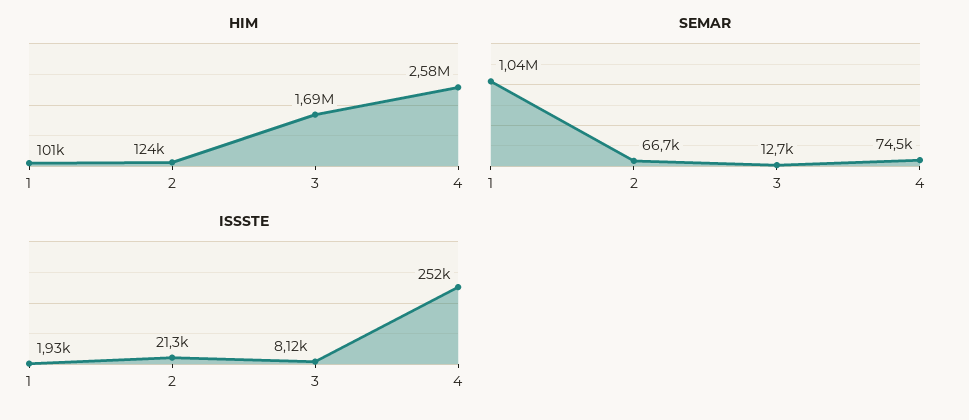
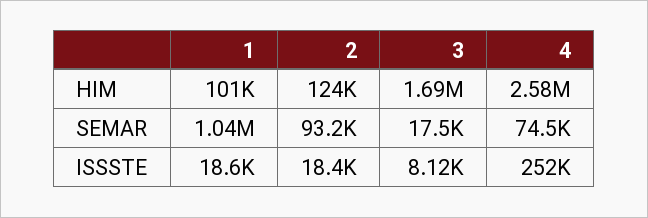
SEMAR, 2: 66700 -> 93200
SEMAR, 3: 12700 -> 17500
ISSSTE, 1: 1930 -> 18600
ISSSTE, 2: 21300 -> 18400

